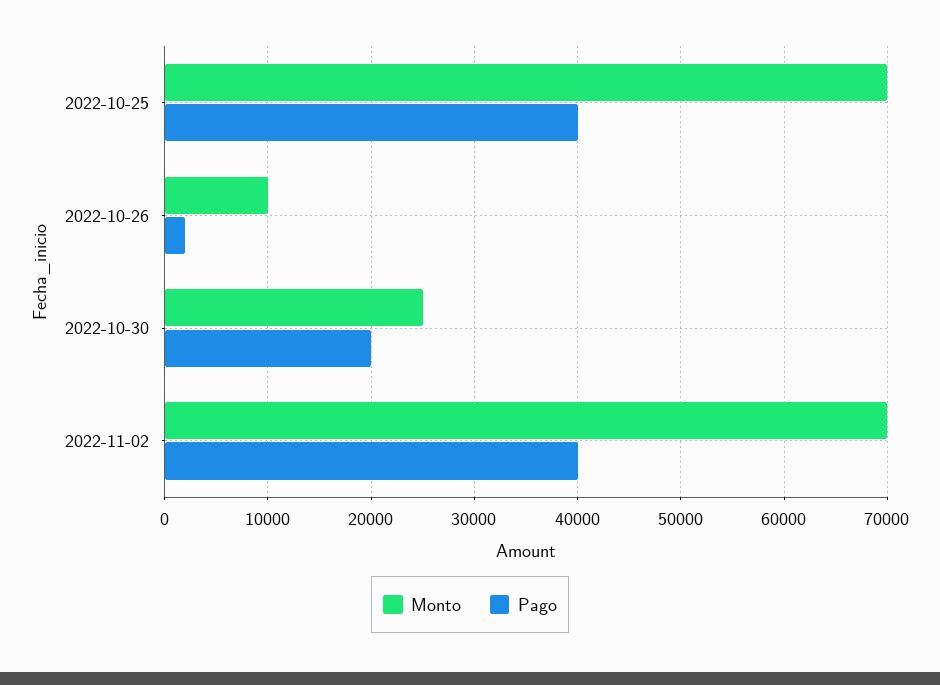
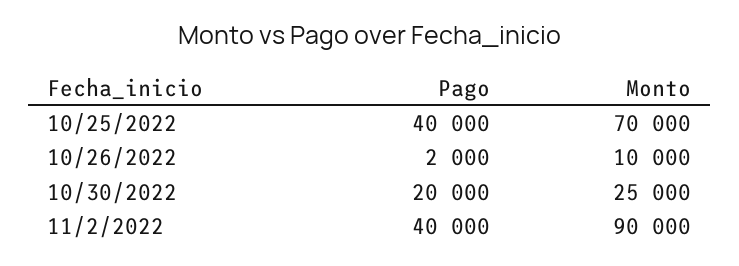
Monto, 2022-11-02: 70000 -> 90000

